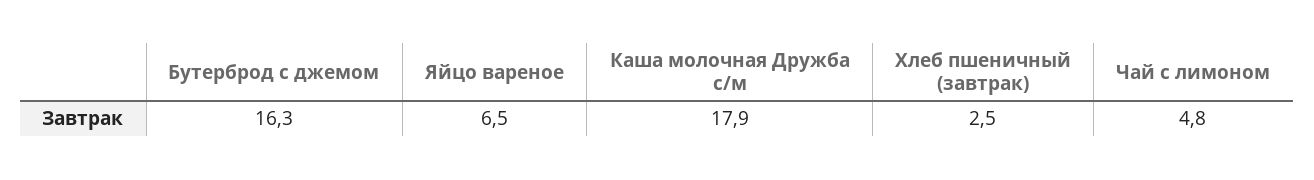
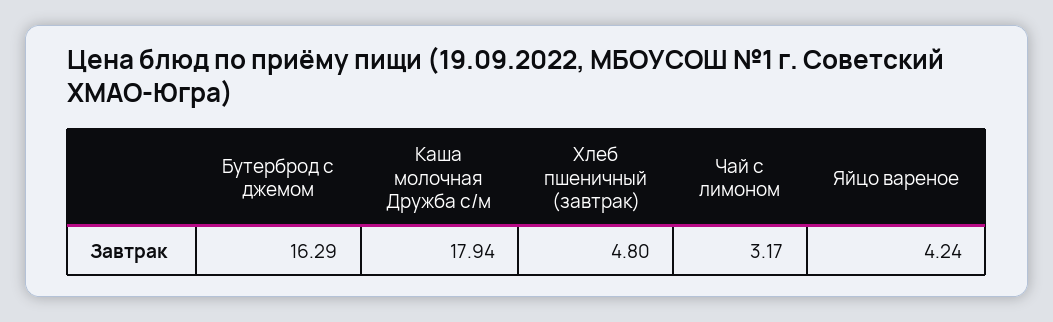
Яйцо вареное: 6.5 -> 4.24
Хлеб пшеничный (завтрак): 2.5 -> 4.8
Чай с лимоном: 4.8 -> 3.17

